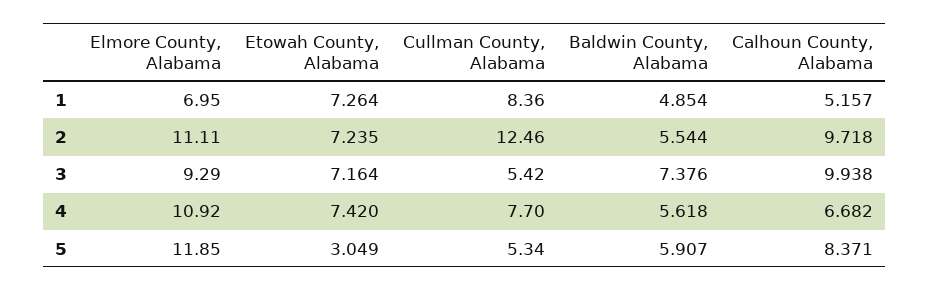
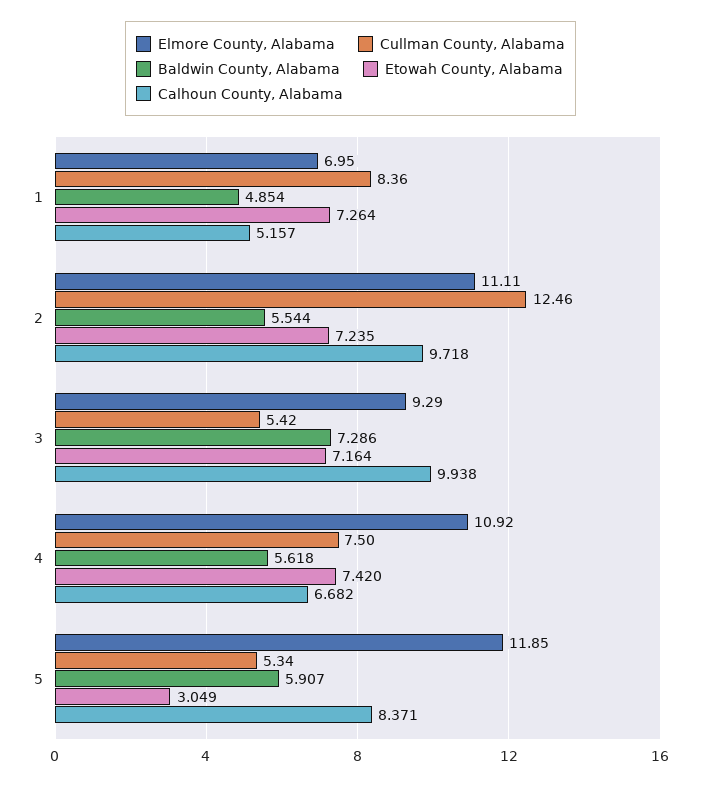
Baldwin County, Alabama, 3: 7.376 -> 7.286
Cullman County, Alabama, 4: 7.7 -> 7.5

